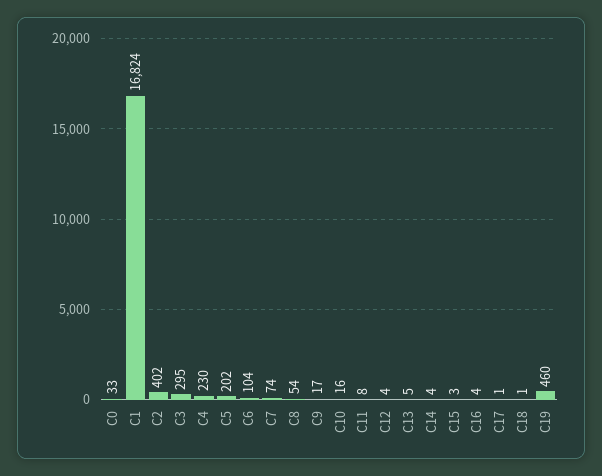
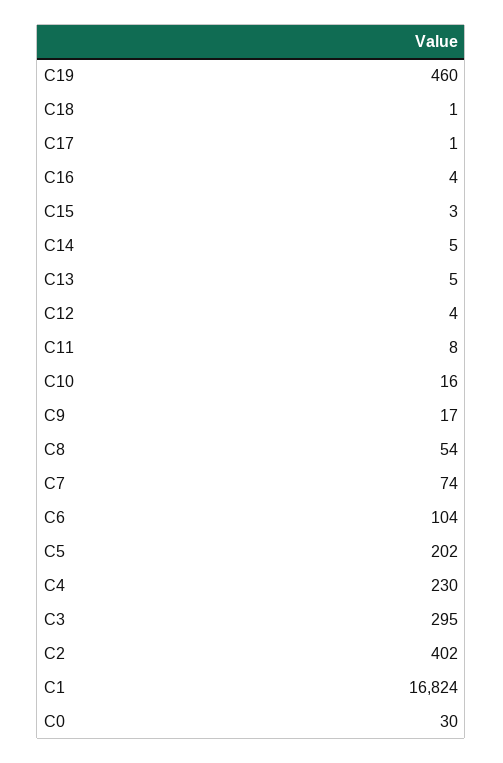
C0: 33 -> 30
C14: 4 -> 5

